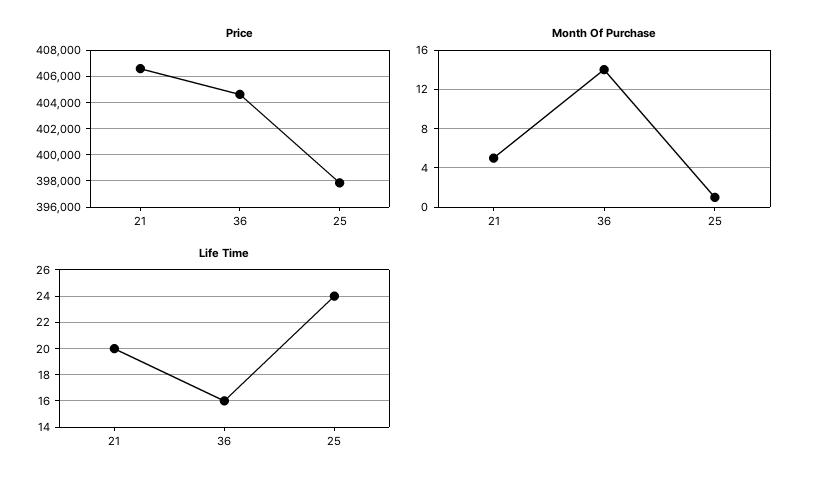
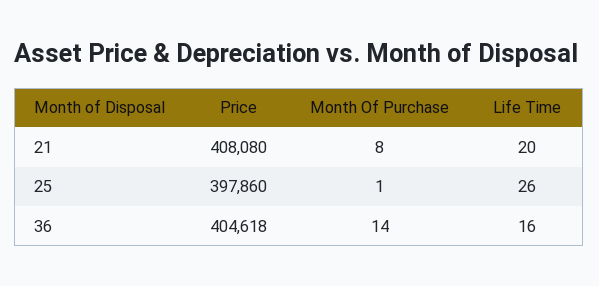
Price, 21: 406500 -> 408080
Month Of Purchase, 21: 5 -> 8
Life Time, 25: 24 -> 26

